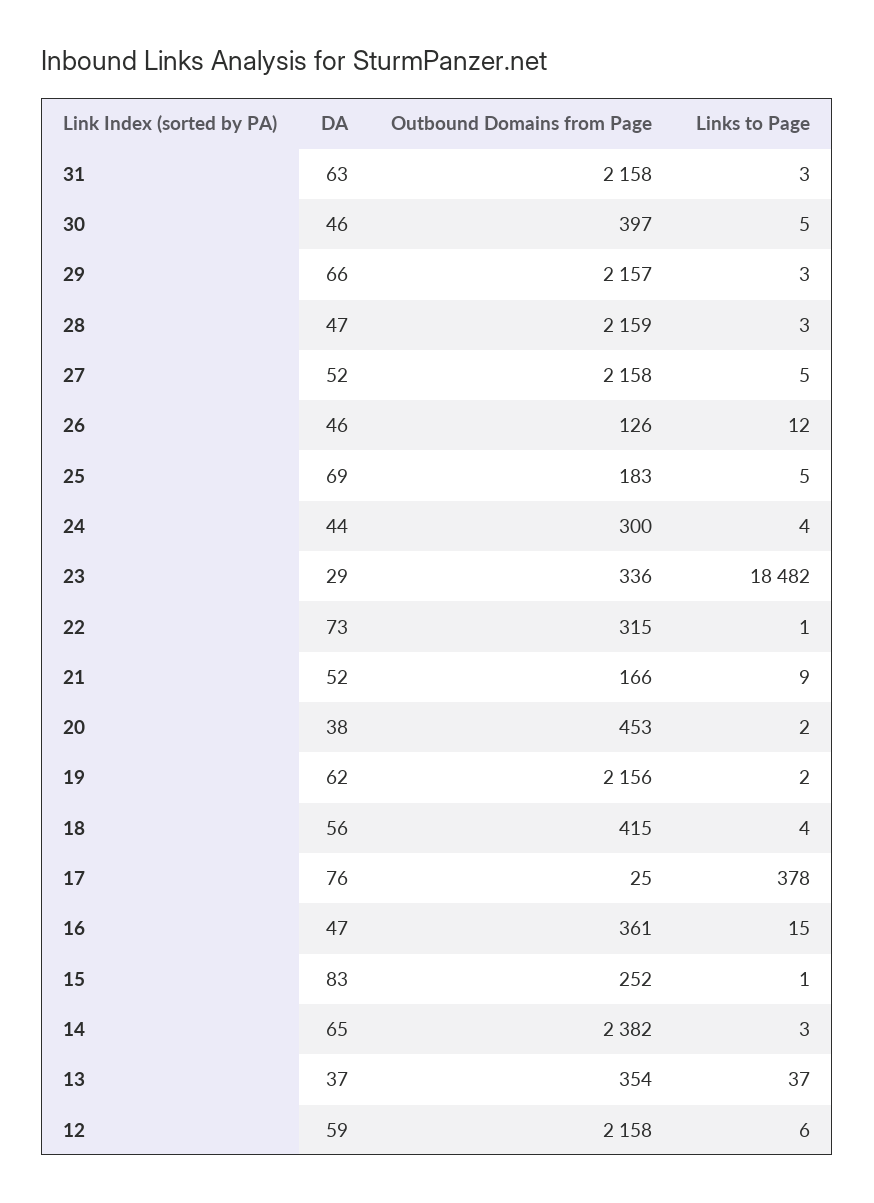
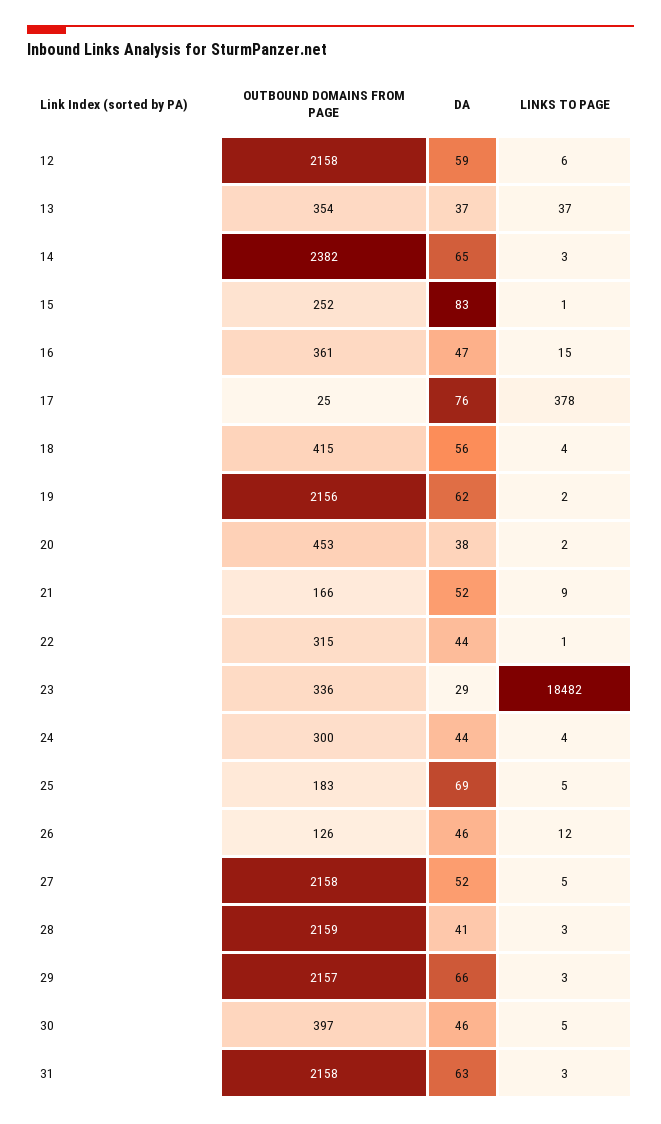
DA, 28: 47 -> 41
DA, 22: 73 -> 44

